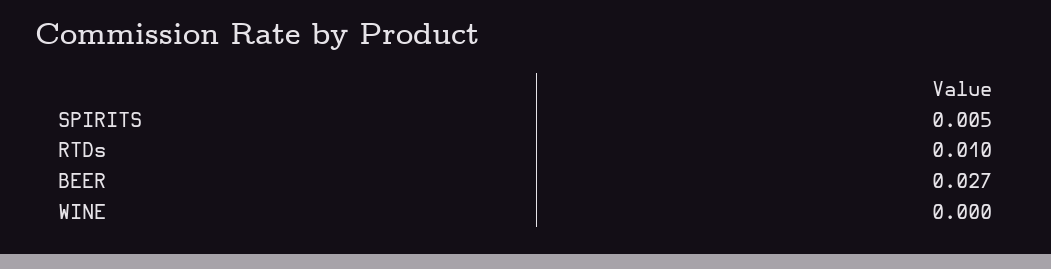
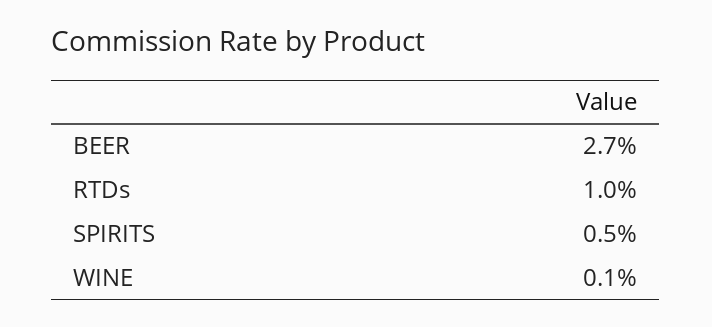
WINE: 0 -> 0.001

